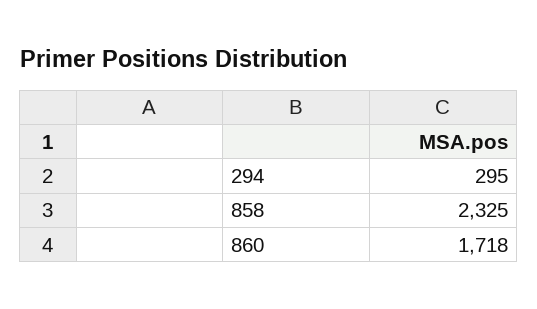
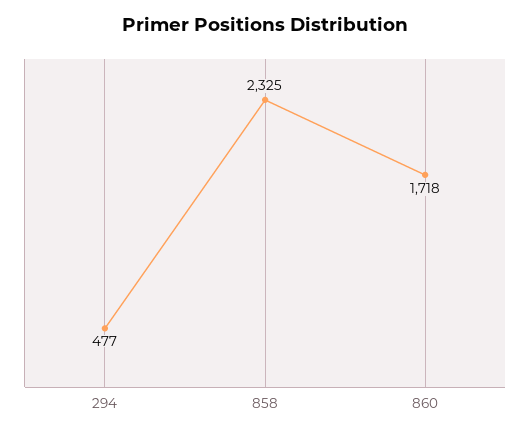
294: 295 -> 477

